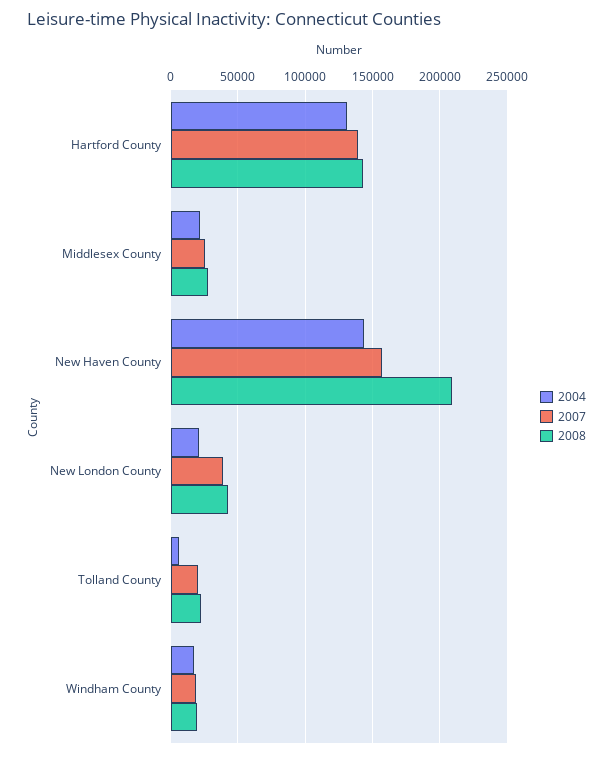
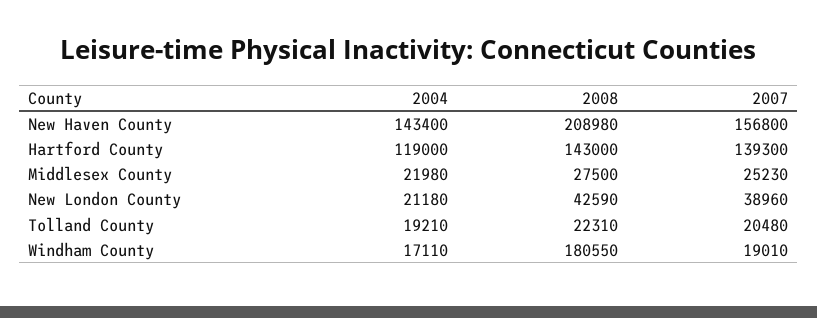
2004, Hartford County: 130000 -> 119000
2004, Tolland County: 5000 -> 19210
2008, Windham County: 20000 -> 180550

